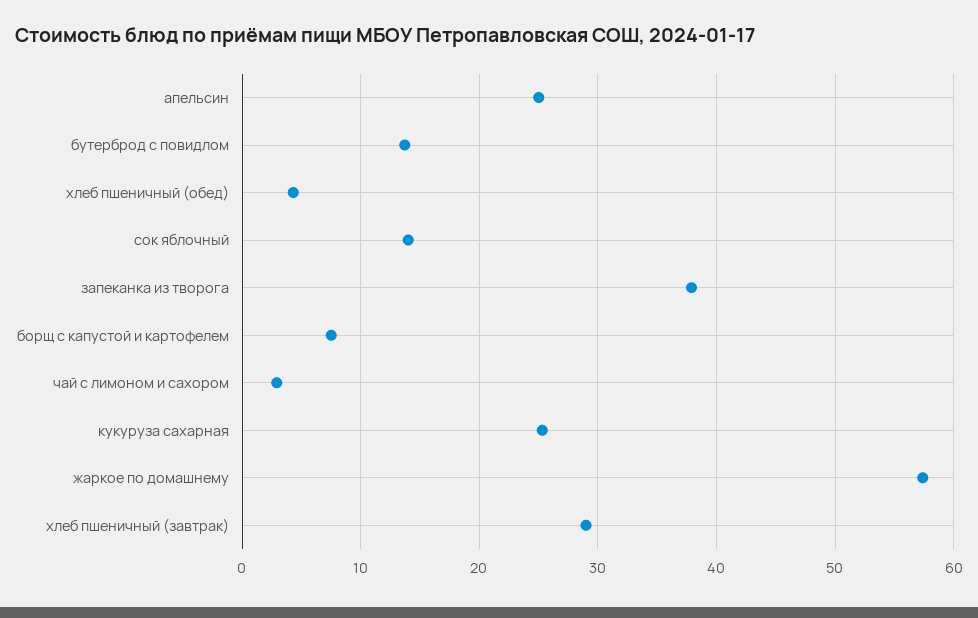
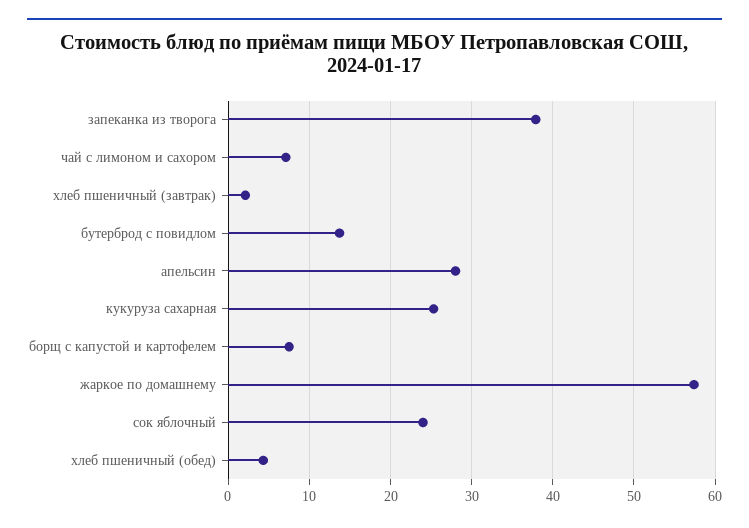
апельсин: 25 -> 28
сок яблочный: 14 -> 24
чай с лимоном и сахором: 3 -> 7
хлеб пшеничный (завтрак): 29 -> 2

